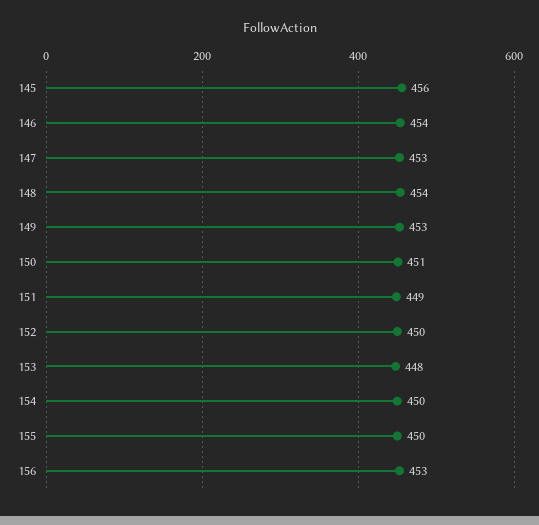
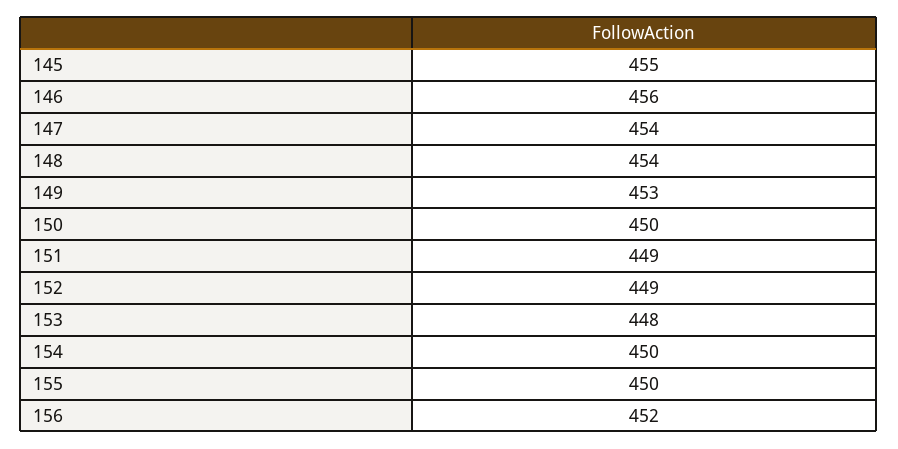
145: 456 -> 455
146: 454 -> 456
147: 453 -> 454
150: 451 -> 450
152: 450 -> 449
156: 453 -> 452

